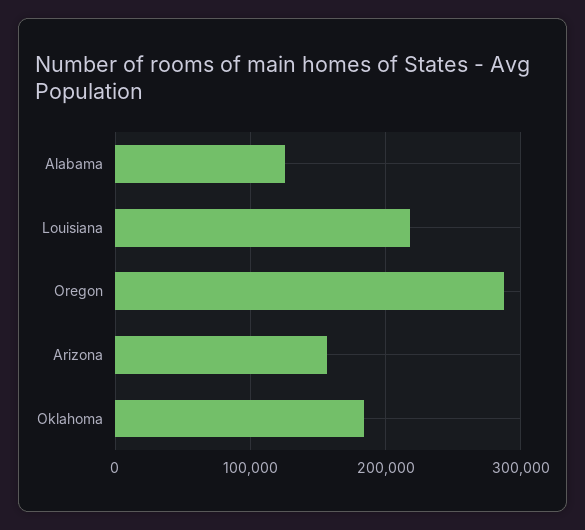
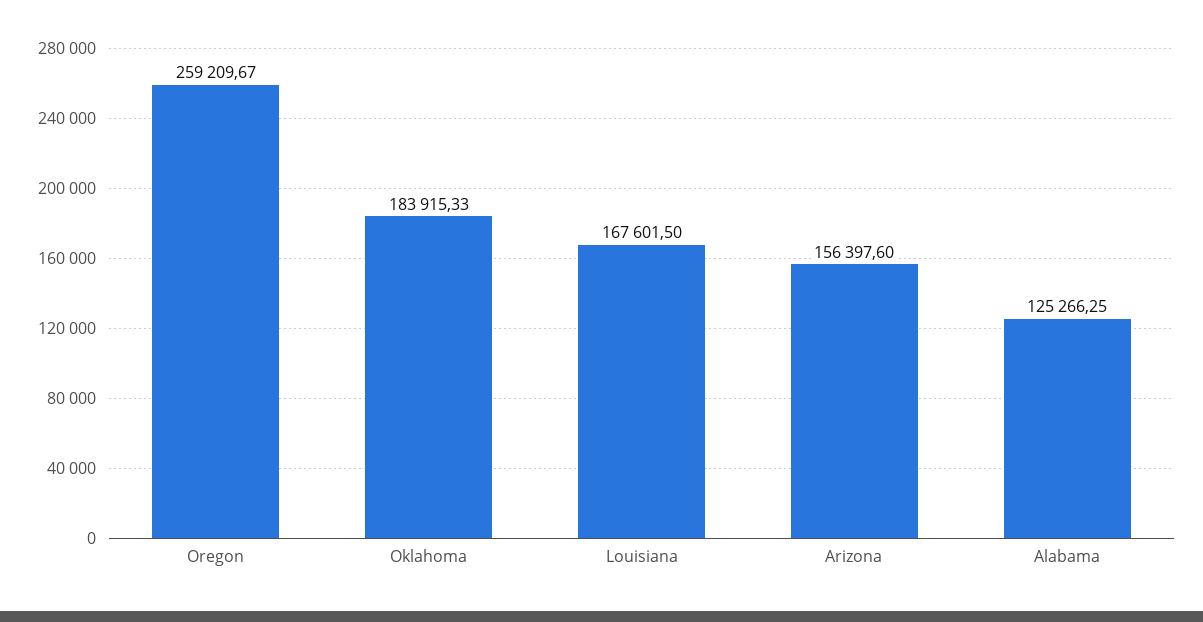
Louisiana: 220000 -> 167601.5
Oregon: 290000 -> 259209.67

